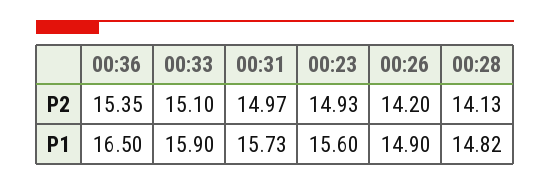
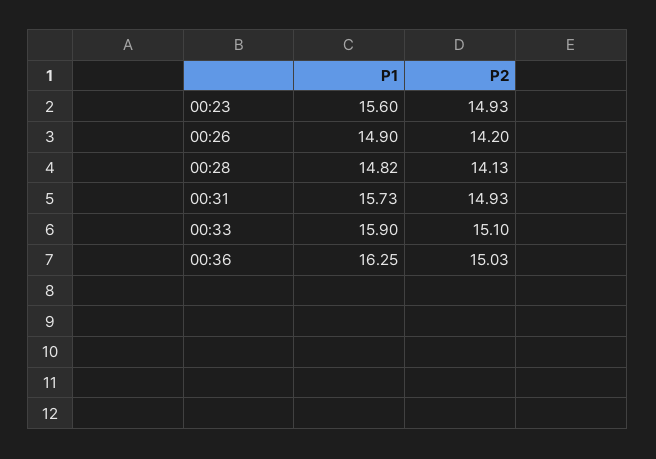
00:36, P2: 15.35 -> 15.03
00:31, P2: 14.97 -> 14.93
00:36, P1: 16.5 -> 16.25

